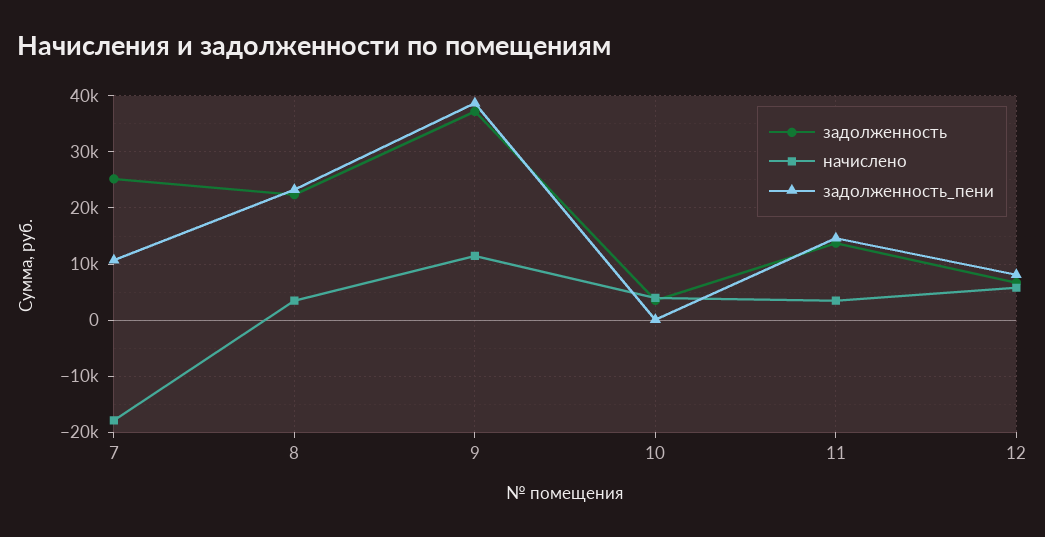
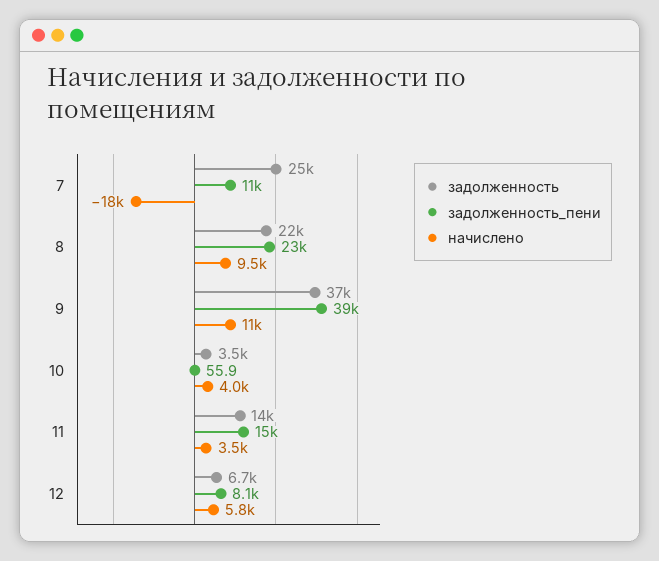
начислено, 8: 4000 -> 9500

